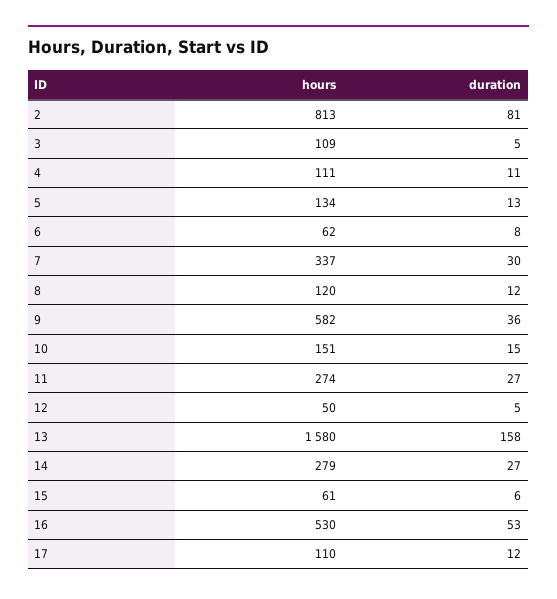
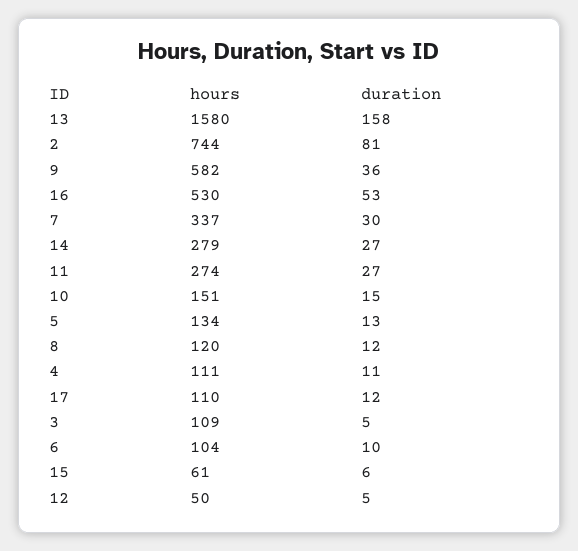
hours, 2: 813 -> 744
hours, 6: 62 -> 104
duration, 6: 8 -> 10

